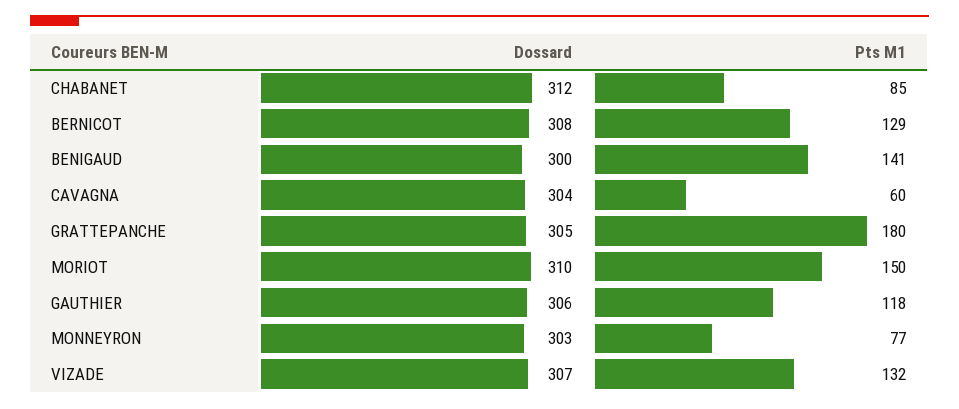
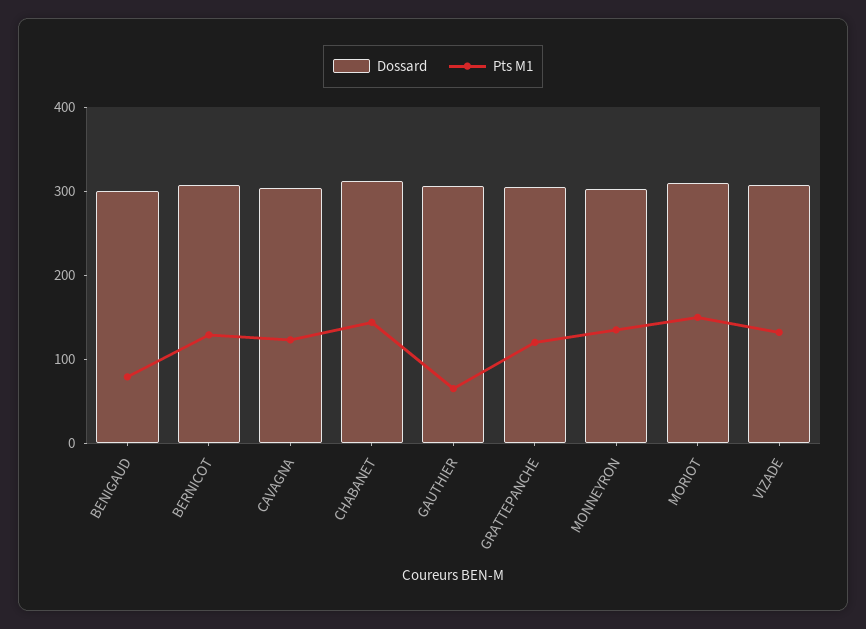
Pts M1, CHABANET: 85 -> 140
Pts M1, BENIGAUD: 141 -> 80
Pts M1, CAVAGNA: 60 -> 120
Pts M1, GRATTEPANCHE: 180 -> 120
Pts M1, GAUTHIER: 118 -> 60
Pts M1, MONNEYRON: 77 -> 140

